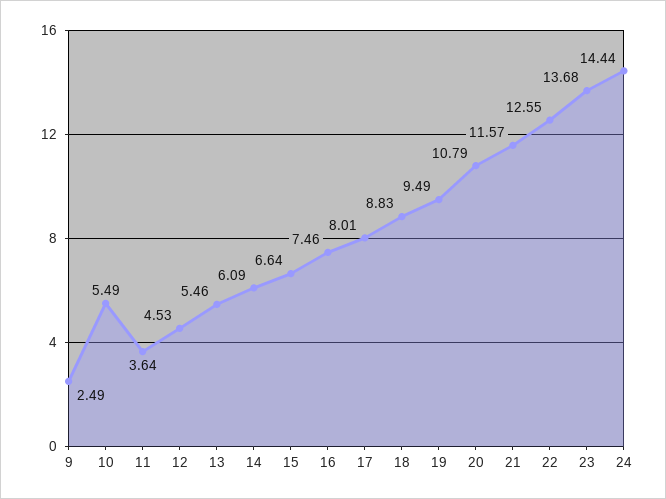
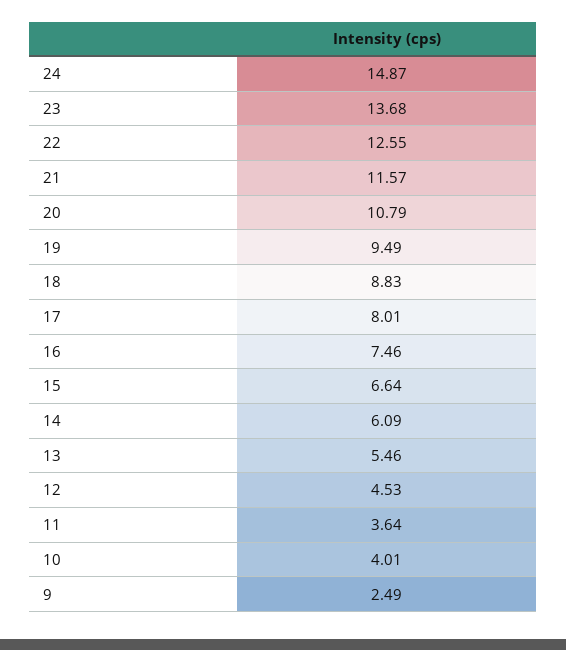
10: 5.49 -> 4.01
24: 14.44 -> 14.87

